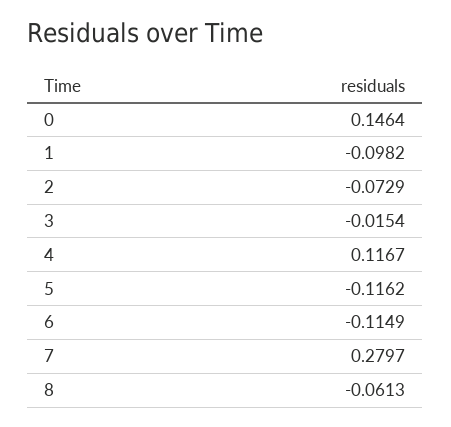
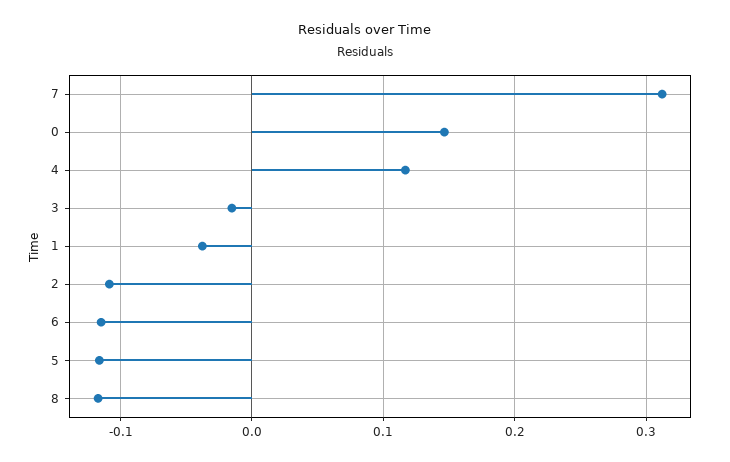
1: -0.0982 -> -0.04
2: -0.0729 -> -0.11
7: 0.2797 -> 0.31
8: -0.0613 -> -0.12

